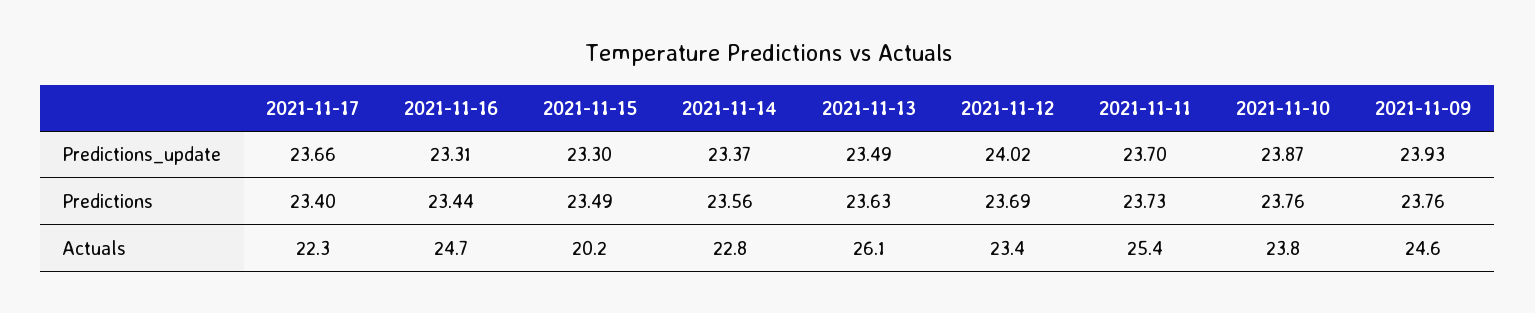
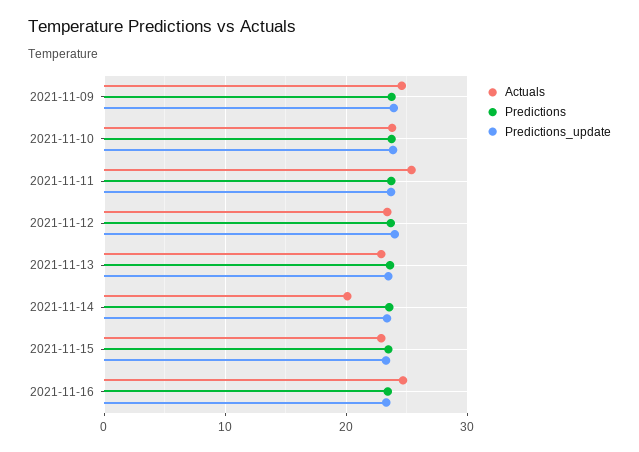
Predictions_update, 2021-11-17: 23.66 -> none
Predictions, 2021-11-17: 23.4 -> none
Actuals, 2021-11-17: 22.3 -> none
Actuals, 2021-11-15: 20.2 -> 23
Actuals, 2021-11-14: 22.8 -> 20
Actuals, 2021-11-13: 26.1 -> 23

